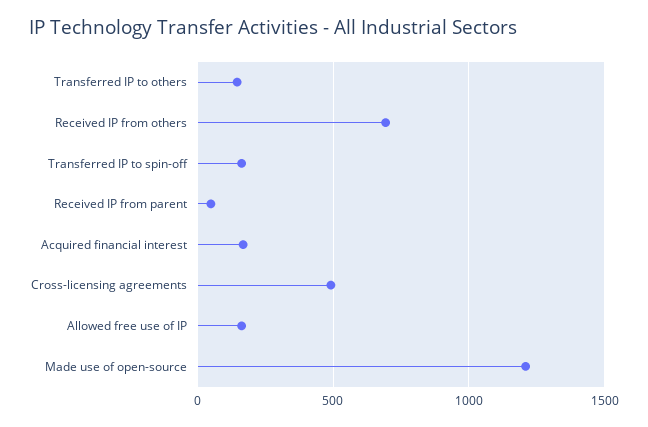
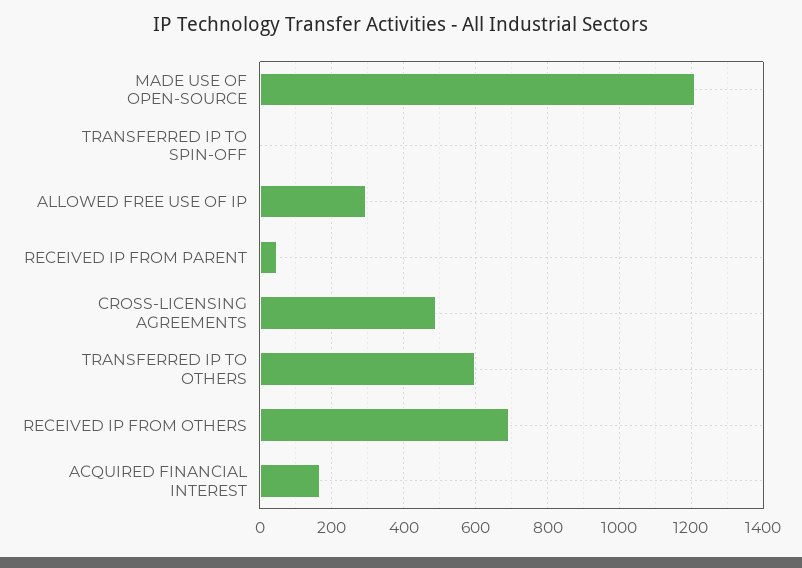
Transferred IP to others: 150 -> 600
Transferred IP to spin-off: 150 -> 0
Allowed free use of IP: 150 -> 300

